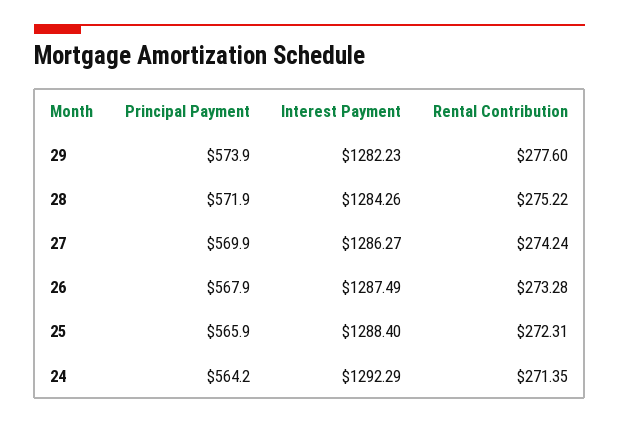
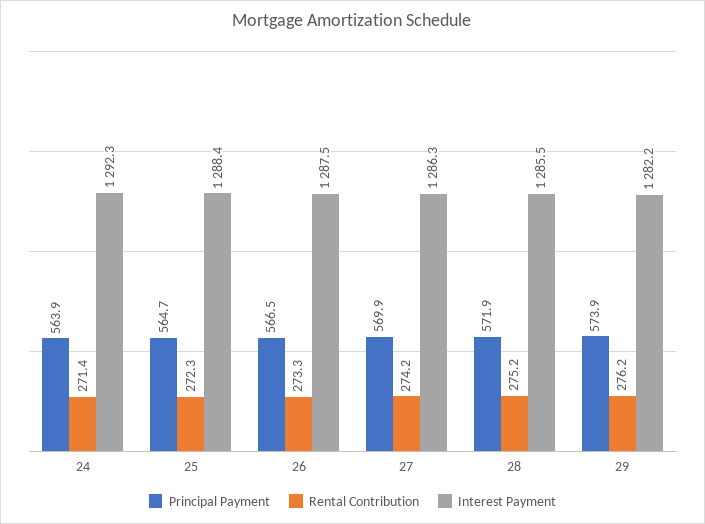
Rental Contribution, 29: 277.6 -> 276.2
Interest Payment, 28: 1284.26 -> 1285.5
Principal Payment, 26: 567.9 -> 566.5
Principal Payment, 25: 565.9 -> 564.7
Principal Payment, 24: 564.2 -> 563.9

